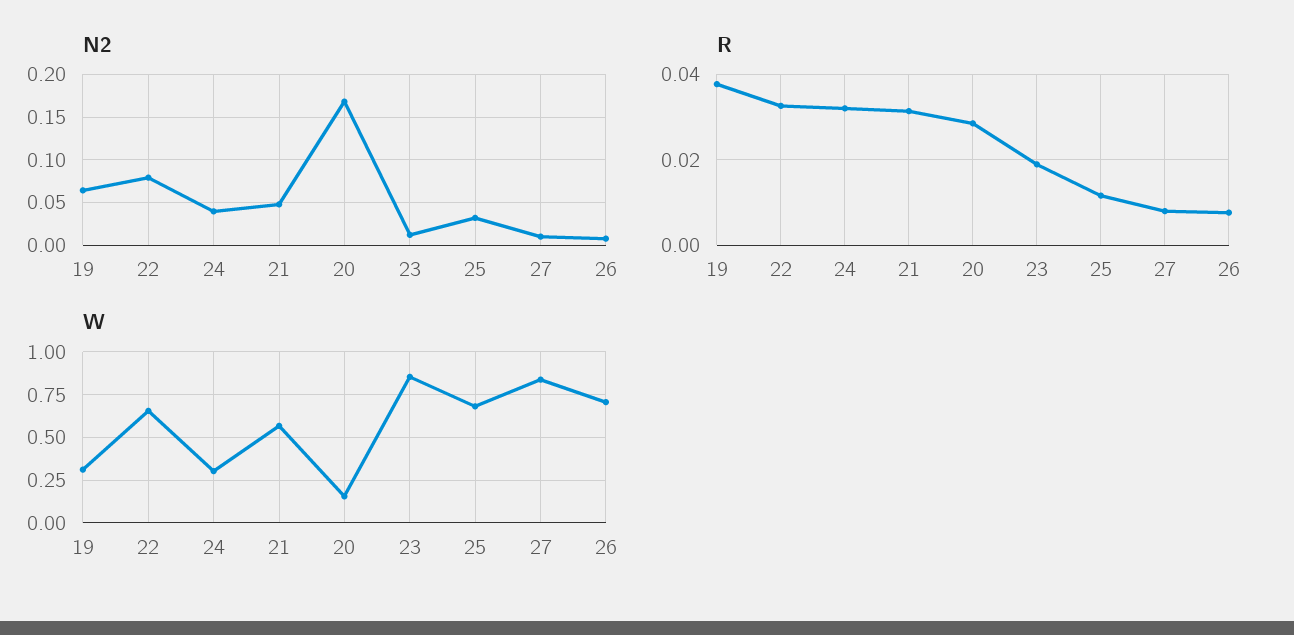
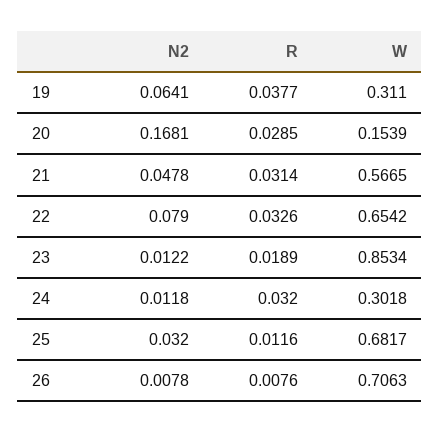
N2, 24: 0.04 -> 0.0118
N2, 27: 0.01 -> none
R, 27: 0.008 -> none
W, 27: 0.85 -> none

